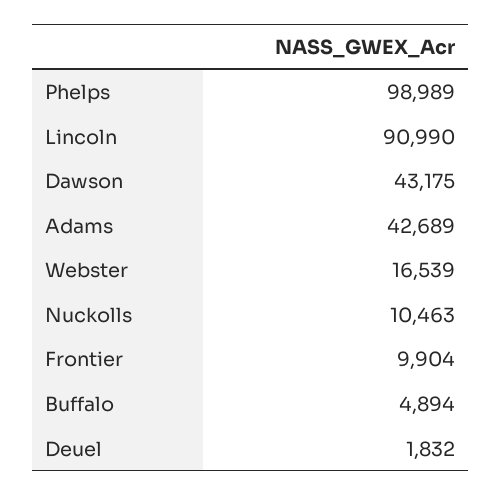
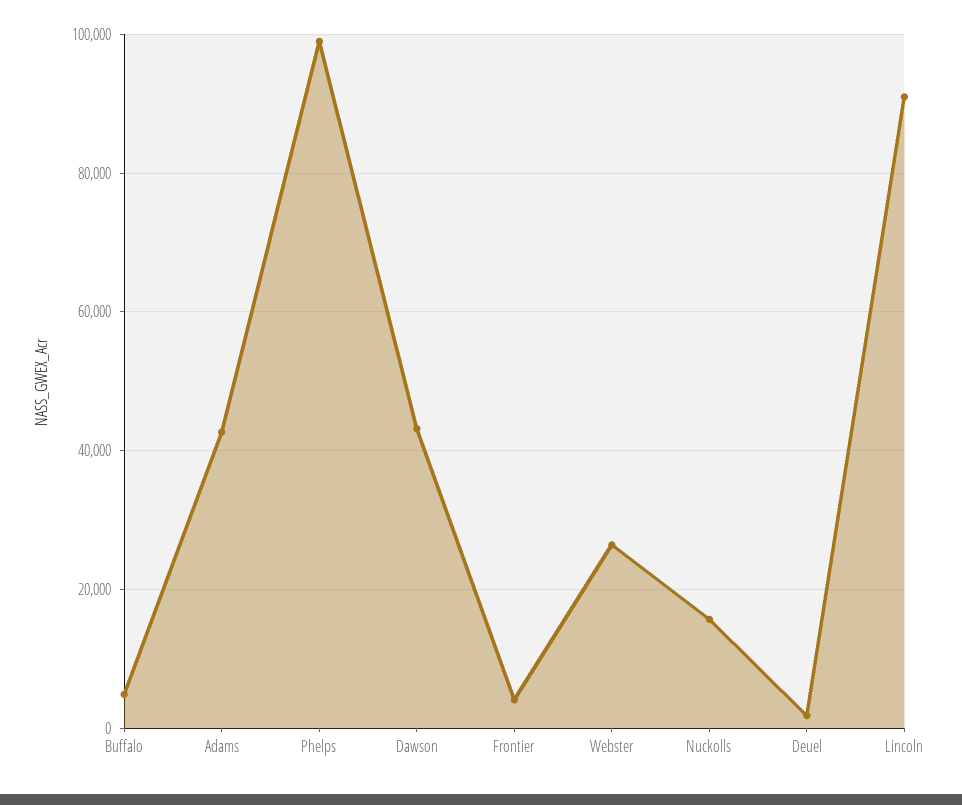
Webster: 16539 -> 26000
Nuckolls: 10463 -> 16000
Frontier: 9904 -> 4000

